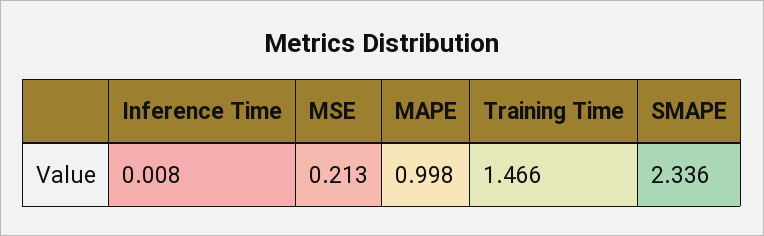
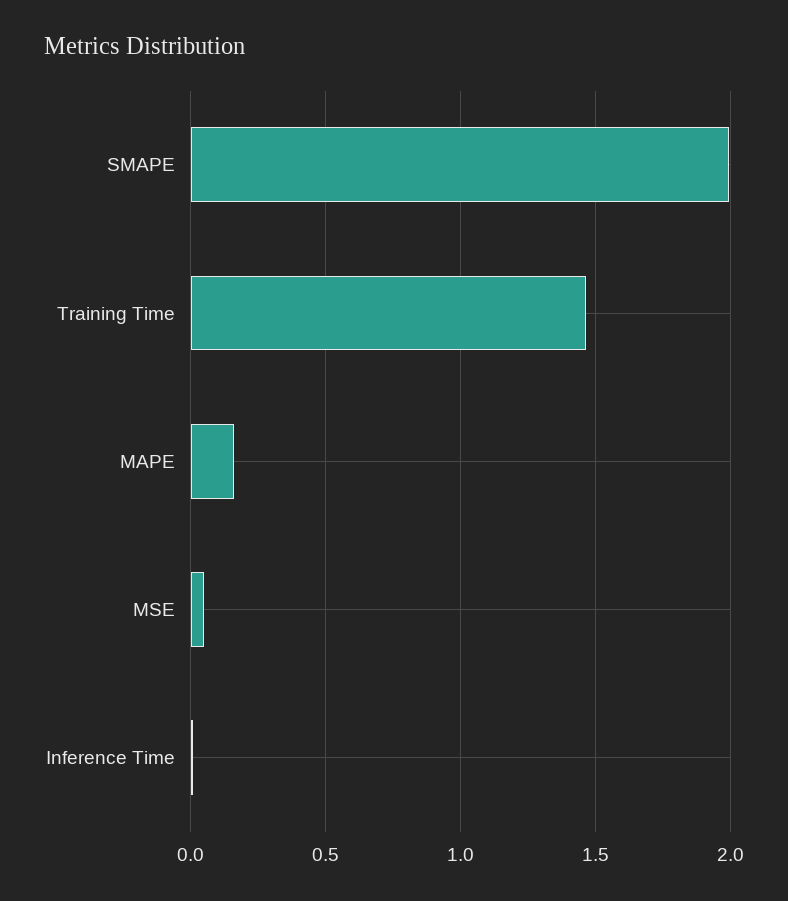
MSE: 0.213 -> 0.05
MAPE: 0.998 -> 0.15
SMAPE: 2.336 -> 2

